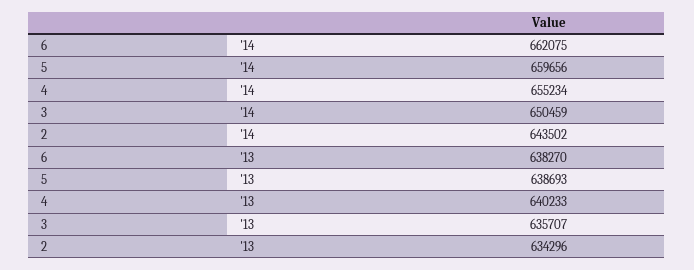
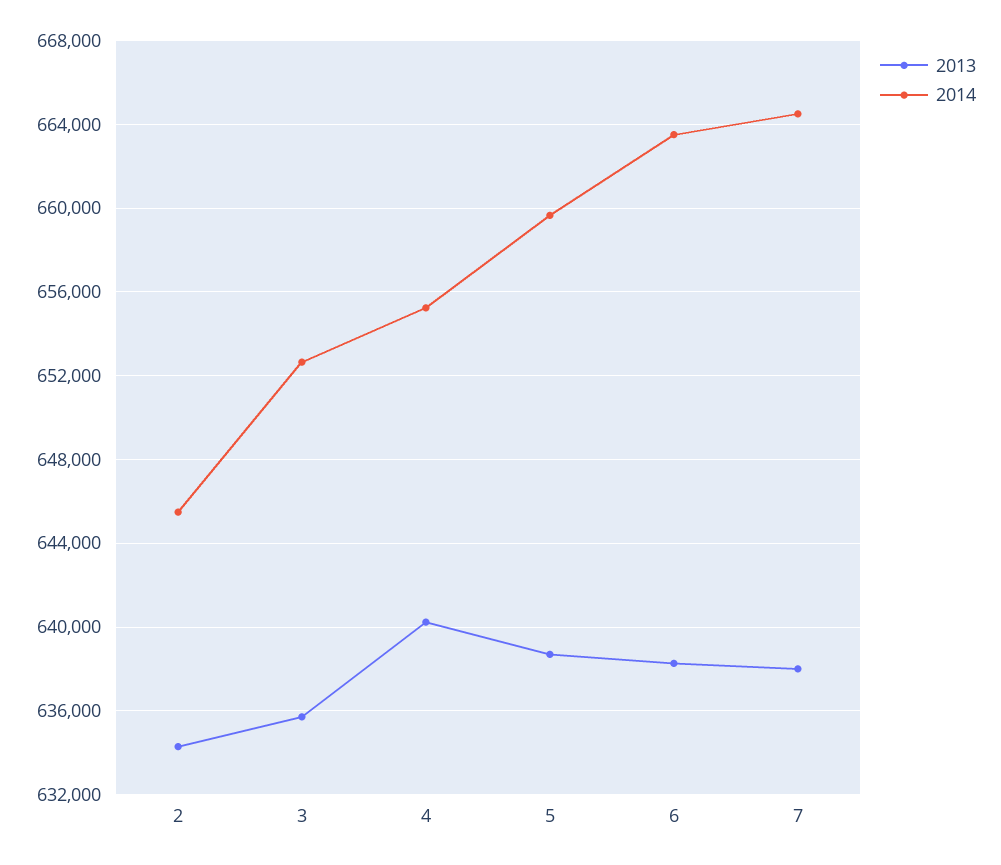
'14, 6: 662075 -> 663500
'14, 3: 650459 -> 652500
'14, 2: 643502 -> 645500
'13, 7: none -> 638000
'14, 7: none -> 664500

